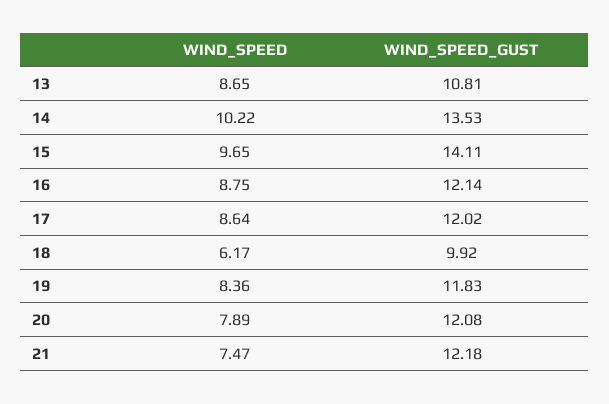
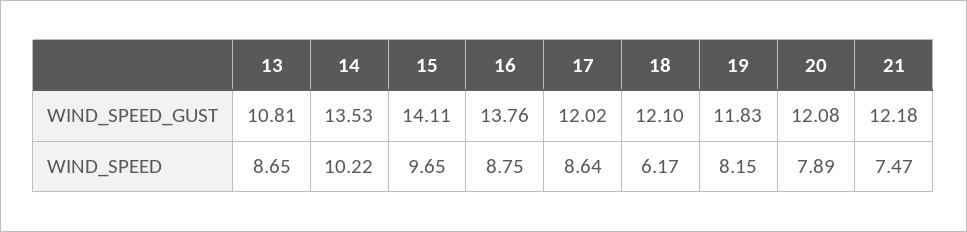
WIND_SPEED_GUST, 16: 12.14 -> 13.76
WIND_SPEED_GUST, 18: 9.92 -> 12.1
WIND_SPEED, 19: 8.36 -> 8.15

